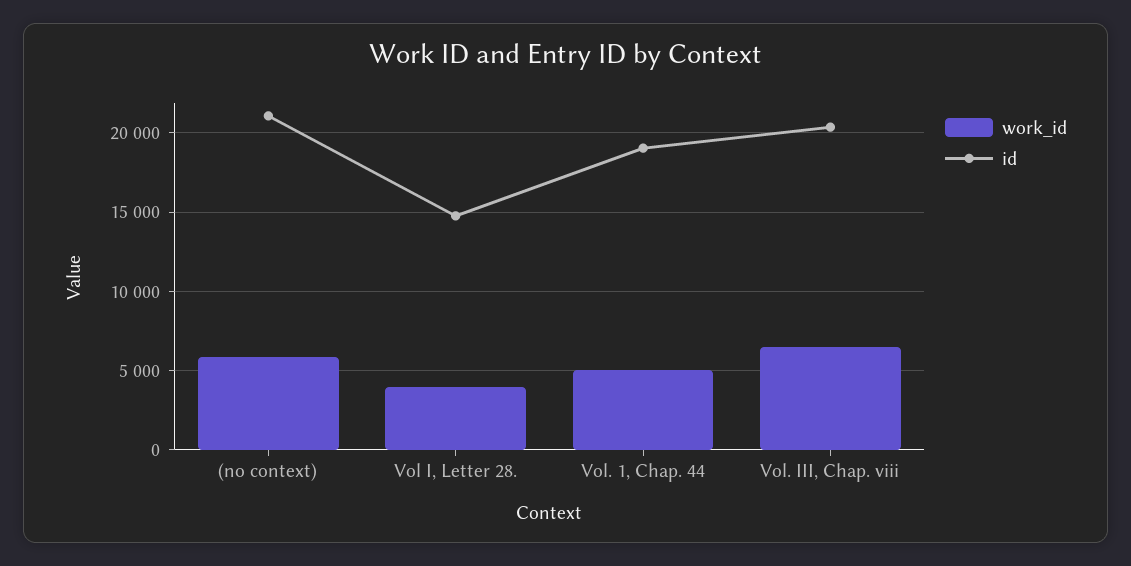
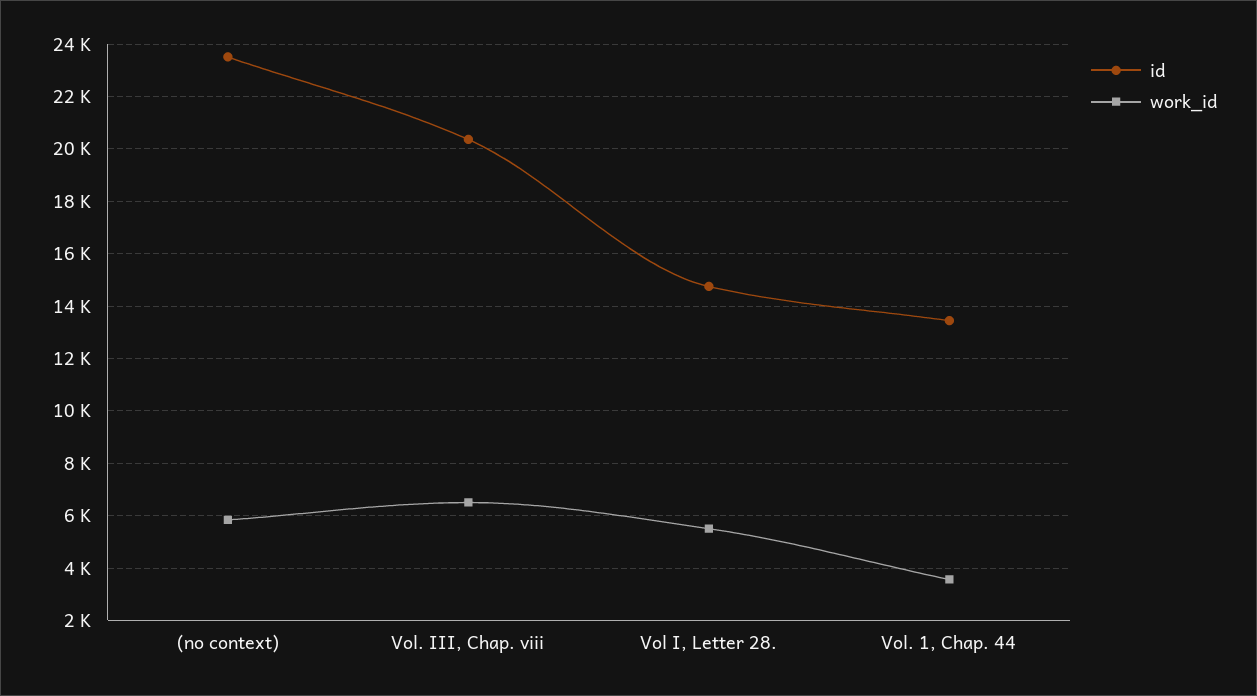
id, (no context): 21000 -> 23500
work_id, Vol I, Letter 28.: 4000 -> 5500
work_id, Vol. 1, Chap. 44: 5000 -> 3500
id, Vol. 1, Chap. 44: 19000 -> 13500

